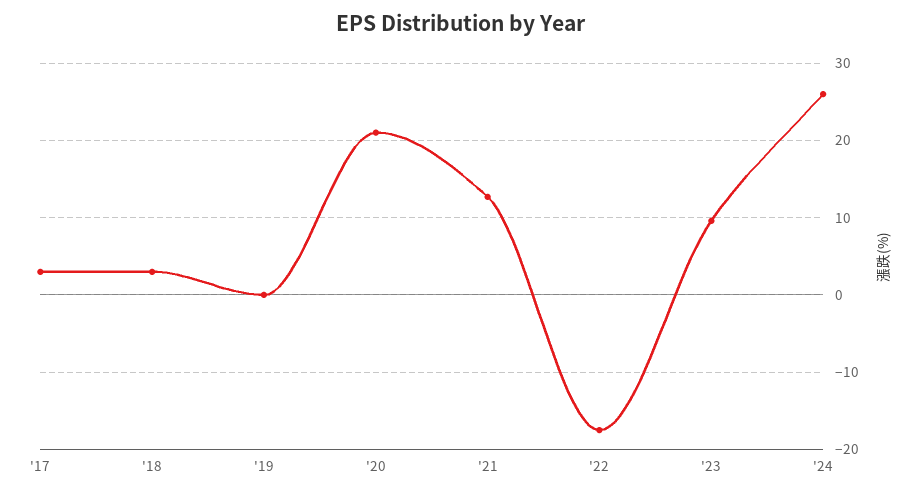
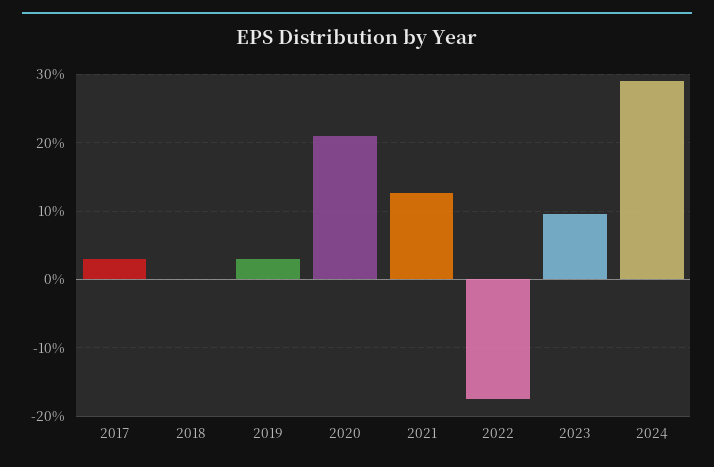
'18: 3 -> 0
'19: 0 -> 3
'24: 26 -> 29

